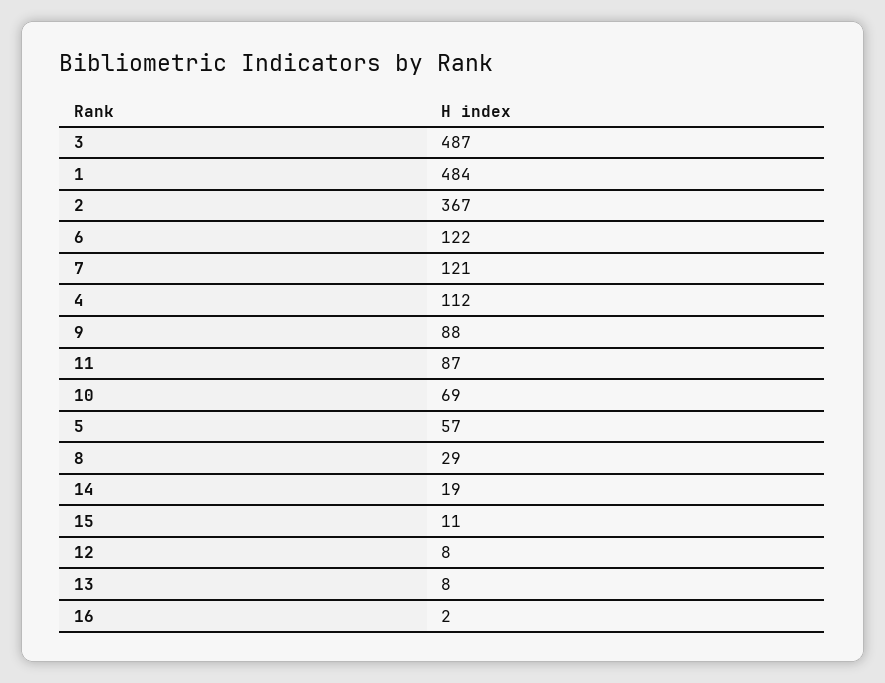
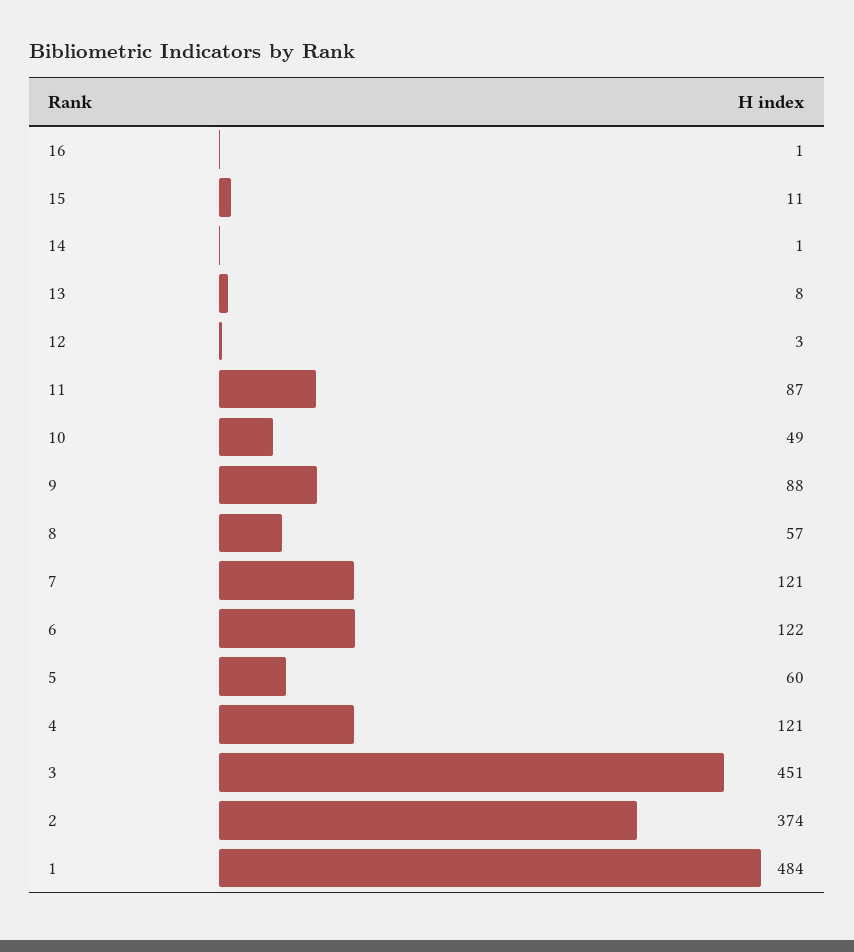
3: 487 -> 451
2: 367 -> 374
4: 112 -> 121
10: 69 -> 49
5: 57 -> 60
8: 29 -> 57
14: 19 -> 1
12: 8 -> 3
16: 2 -> 1

